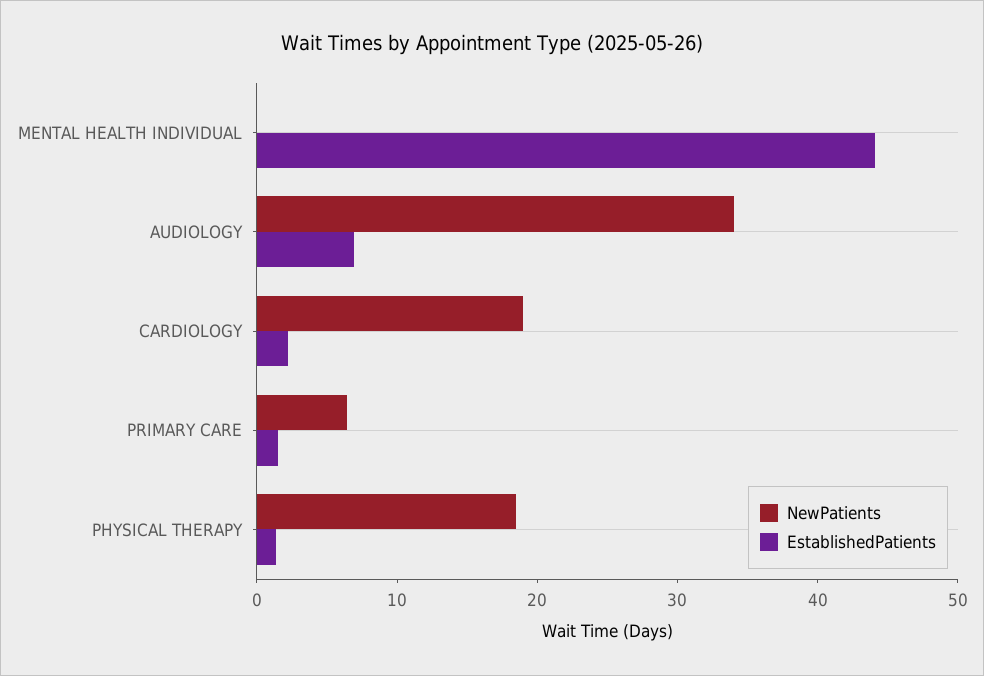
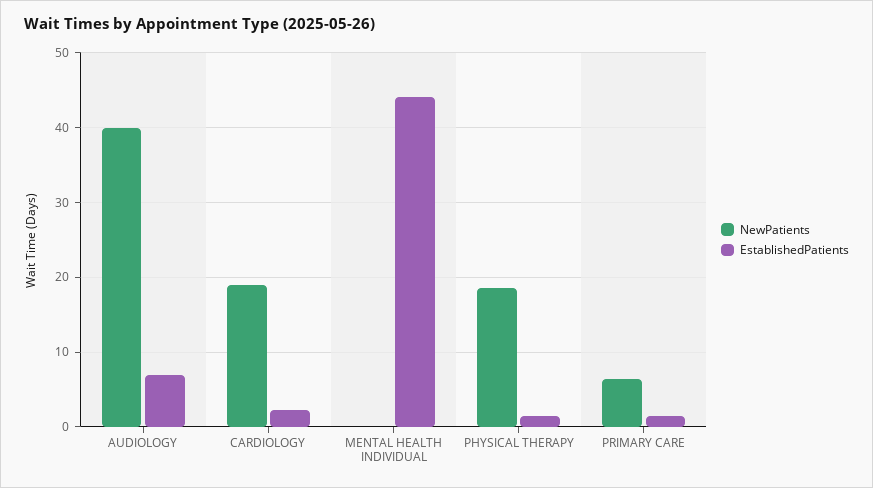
NewPatients, AUDIOLOGY: 34 -> 40

